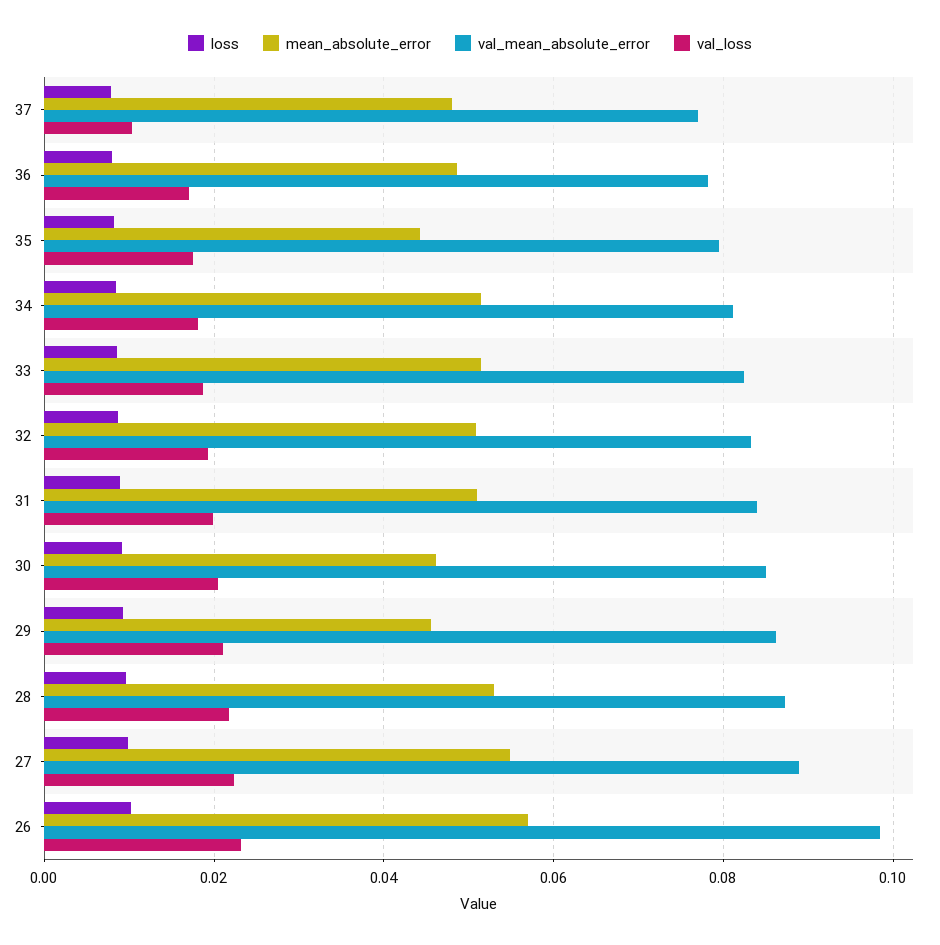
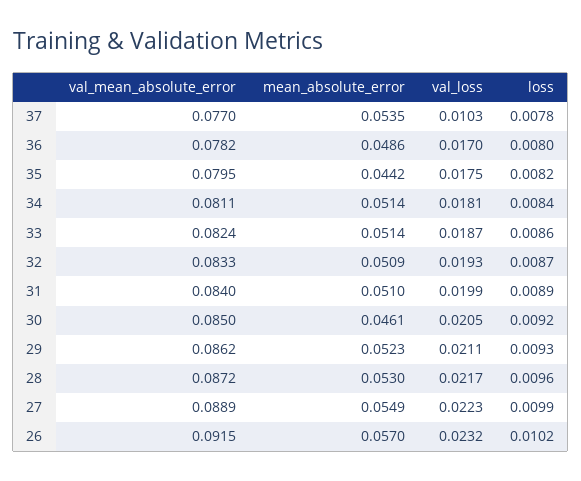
mean_absolute_error, 37: 0.048 -> 0.0535
mean_absolute_error, 29: 0.046 -> 0.0523
val_mean_absolute_error, 26: 0.098 -> 0.0915

